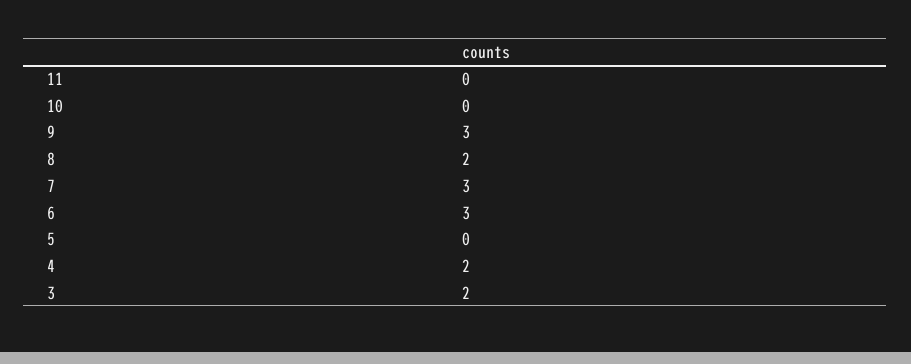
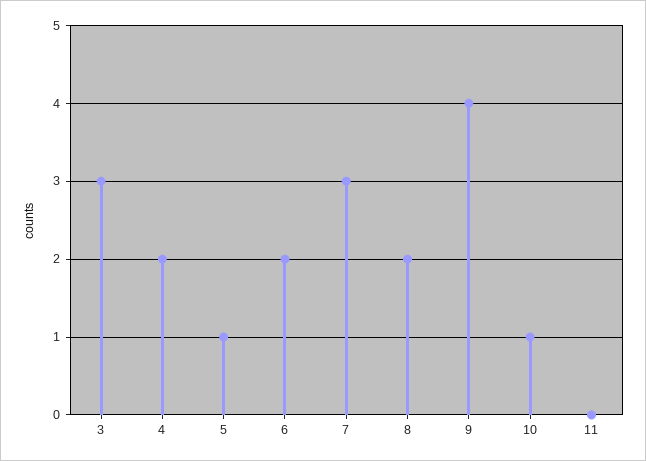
10: 0 -> 1
9: 3 -> 4
6: 3 -> 2
5: 0 -> 1
3: 2 -> 3

